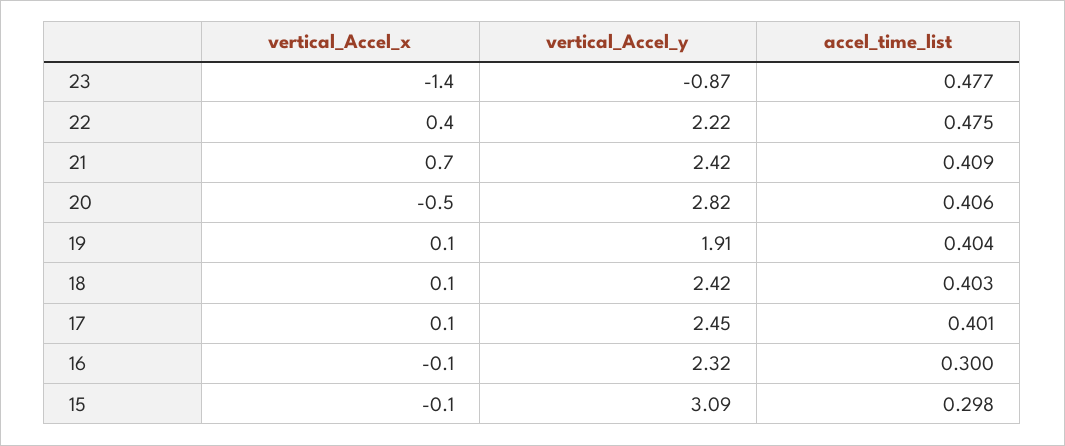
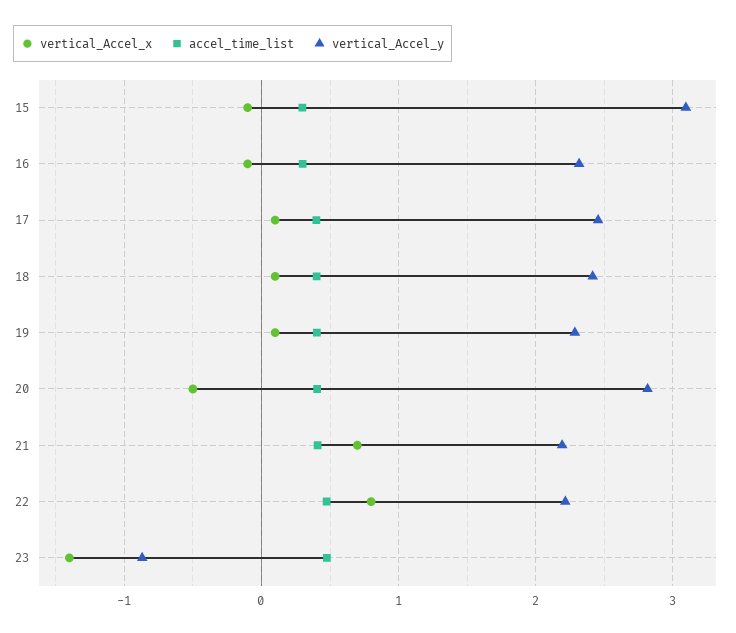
vertical_Accel_x, 22: 0.4 -> 0.8
vertical_Accel_y, 21: 2.42 -> 2.2
vertical_Accel_y, 19: 1.91 -> 2.3

